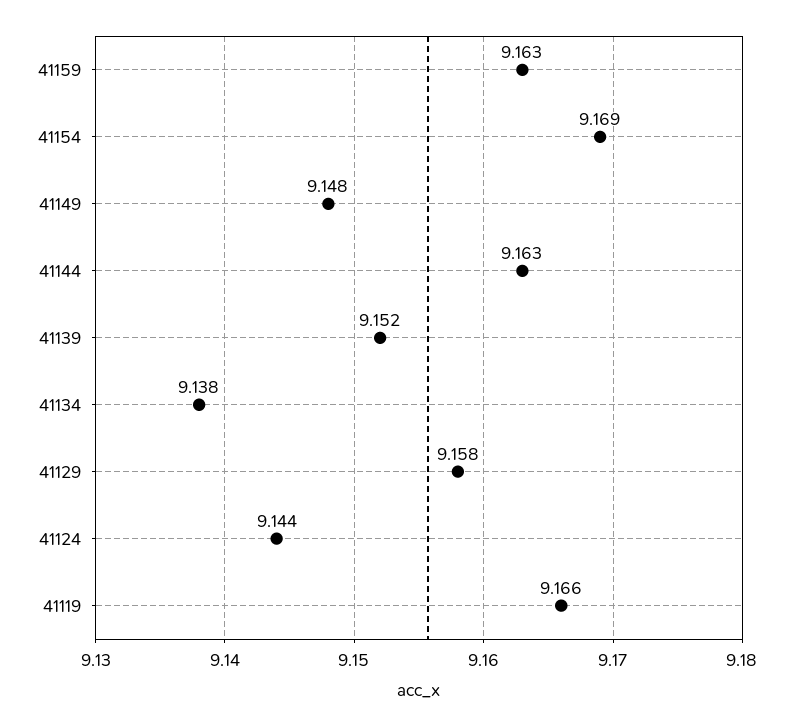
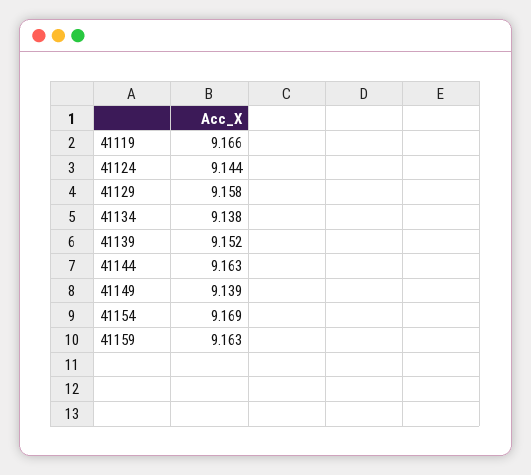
41149: 9.148 -> 9.139

